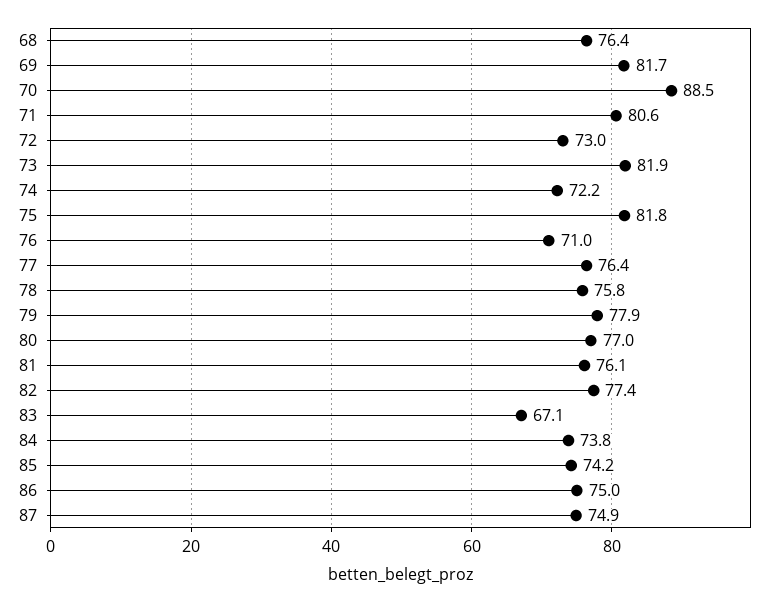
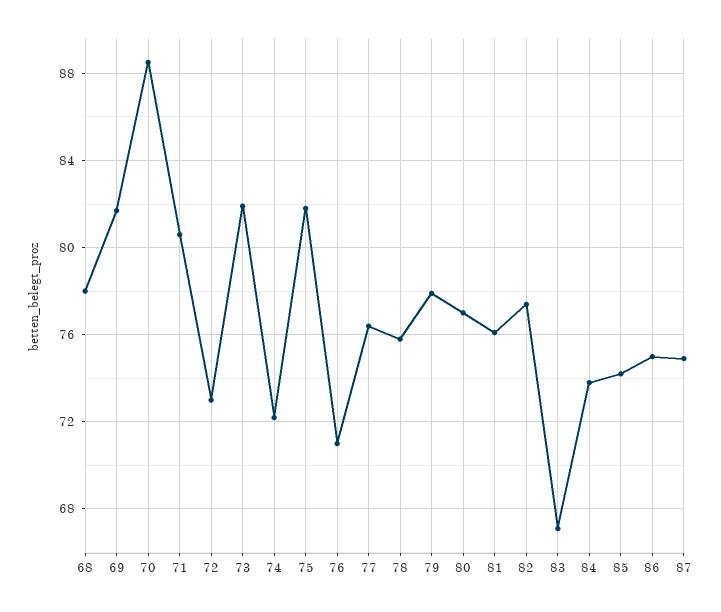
68: 76.4 -> 78

